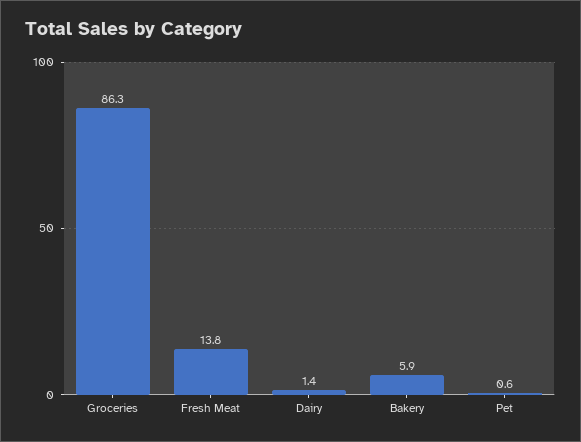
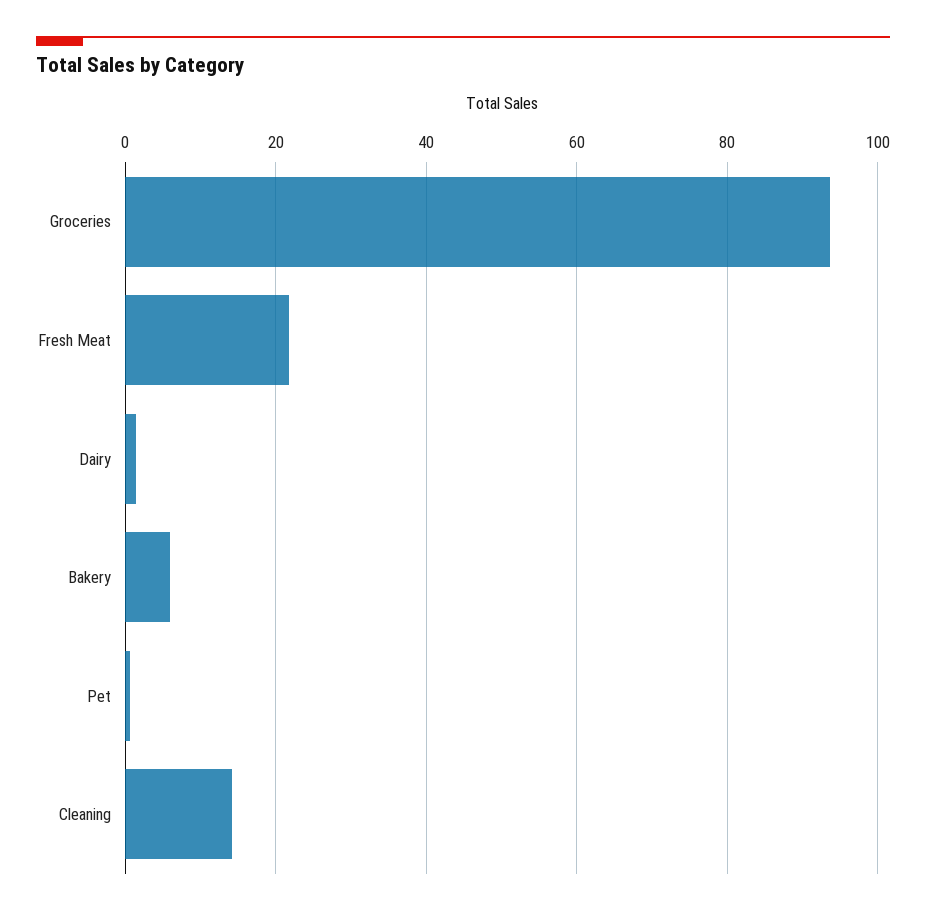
Groceries: 86.3 -> 94
Fresh Meat: 13.8 -> 22
Cleaning: none -> 14

